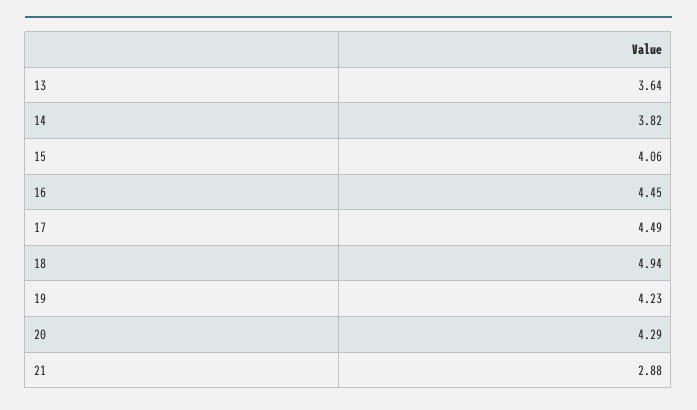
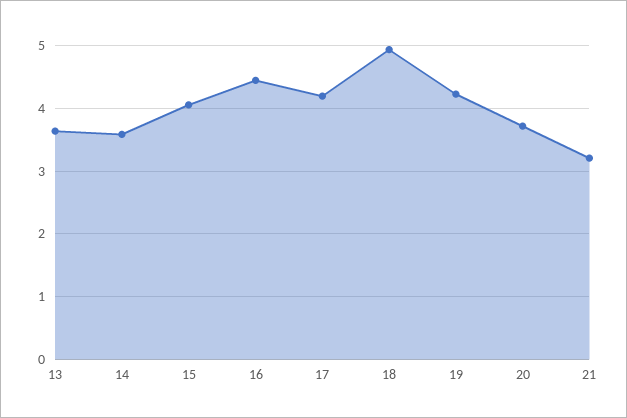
14: 3.82 -> 3.6
17: 4.49 -> 4.2
20: 4.29 -> 3.7
21: 2.88 -> 3.2

